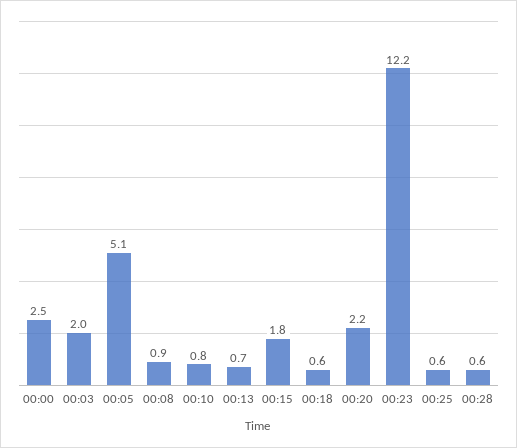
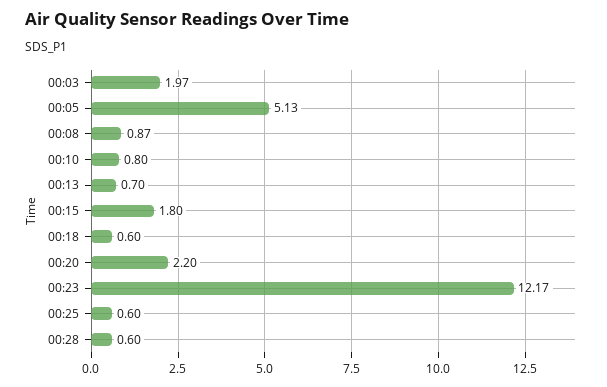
00:00: 2.5 -> none

